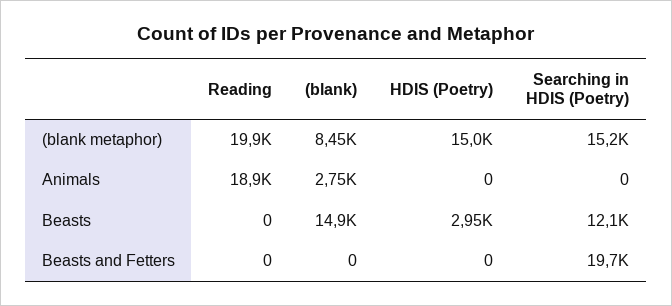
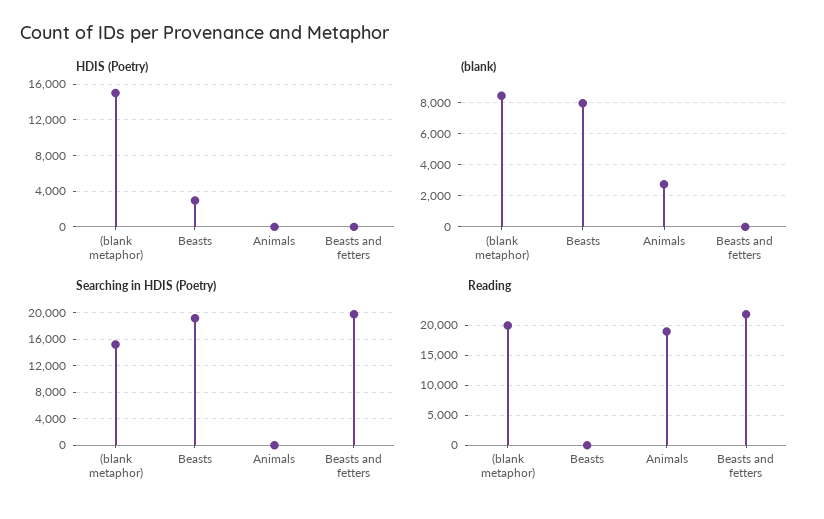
(blank), Beasts: 14900 -> 8000
Searching in HDIS (Poetry), Beasts: 12100 -> 19000
Reading, Beasts and Fetters: 0 -> 22000

